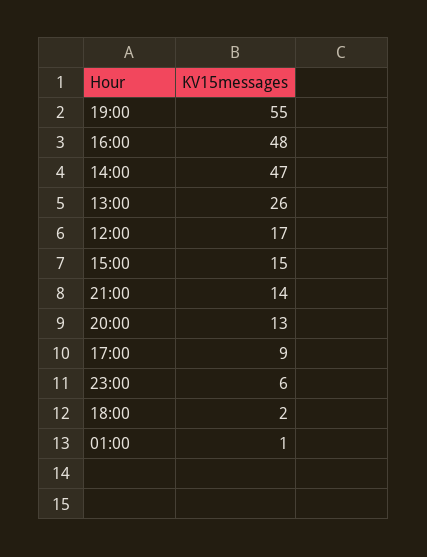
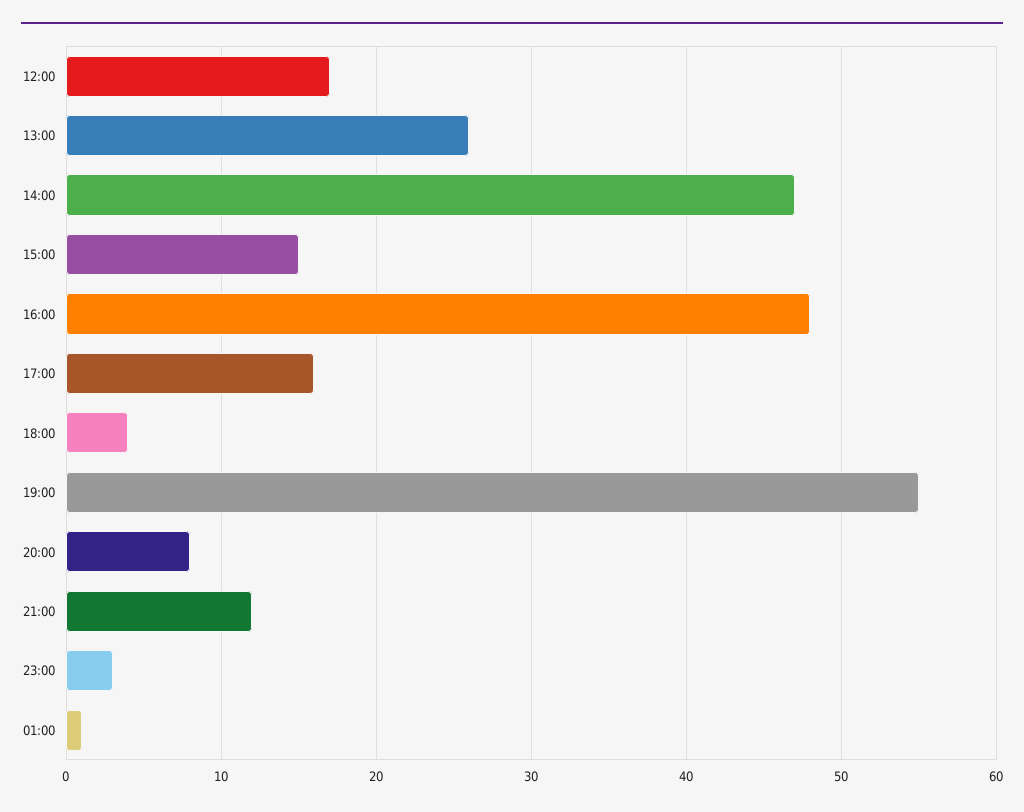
21:00: 14 -> 12
20:00: 13 -> 8
17:00: 9 -> 16
23:00: 6 -> 3
18:00: 2 -> 4

